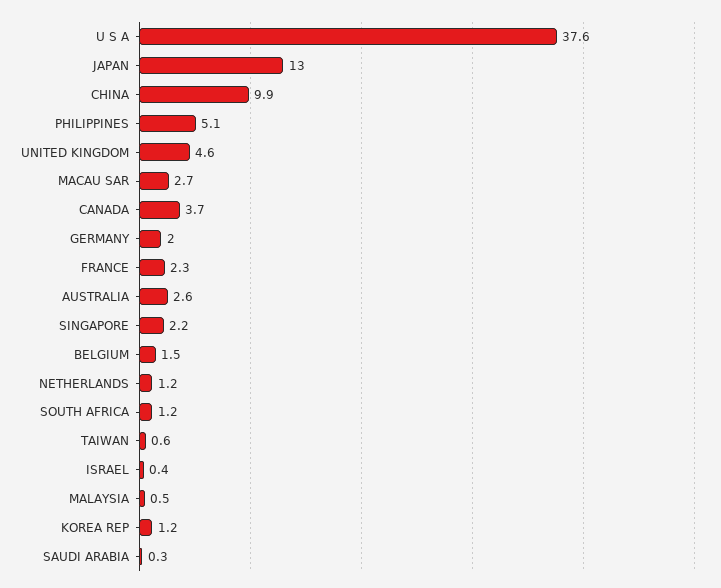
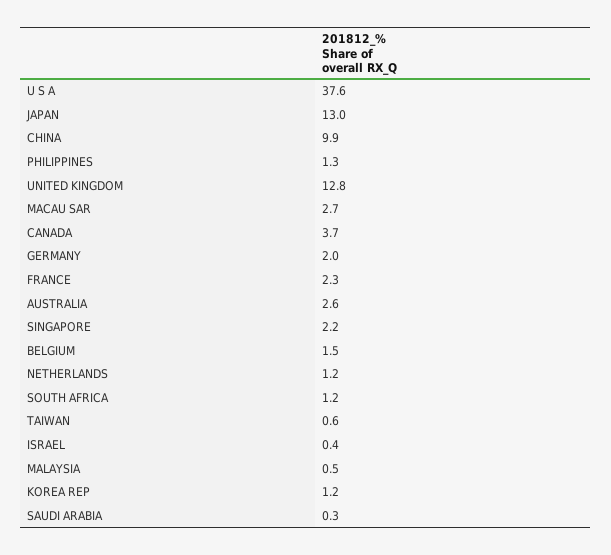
PHILIPPINES: 5.1 -> 1.3
UNITED KINGDOM: 4.6 -> 12.8

